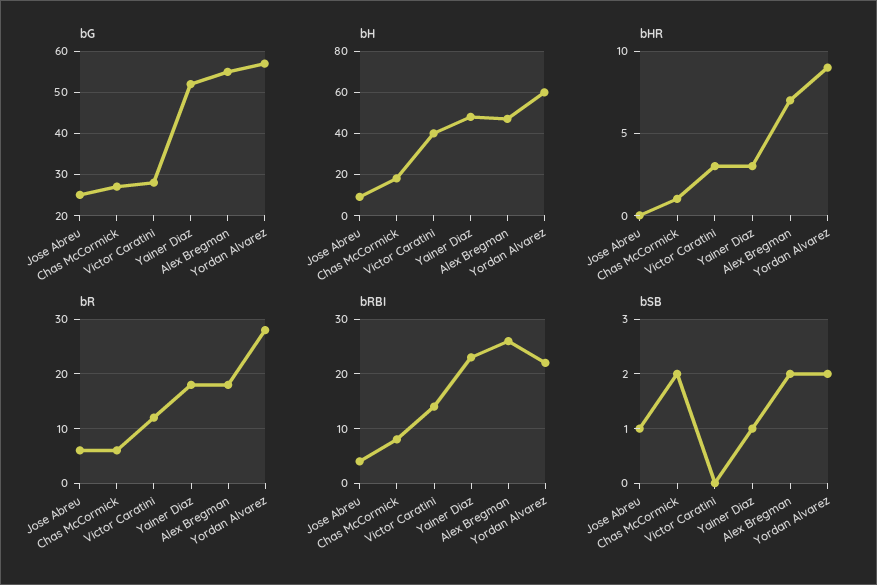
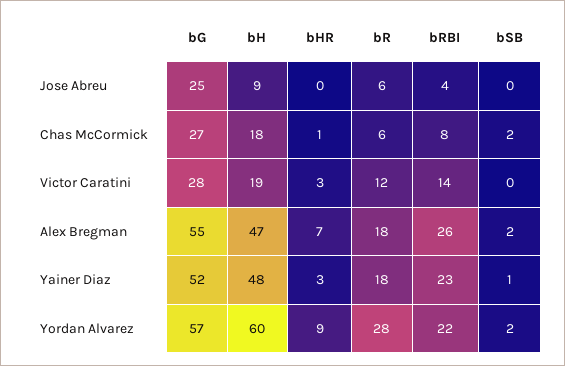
bH, Victor Caratini: 40 -> 19
bSB, Jose Abreu: 1 -> 0

